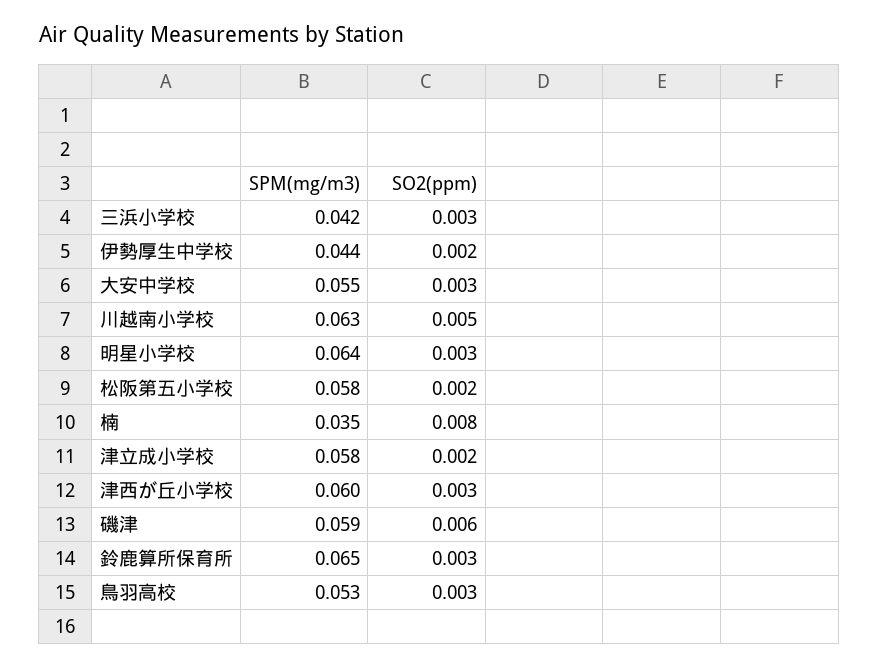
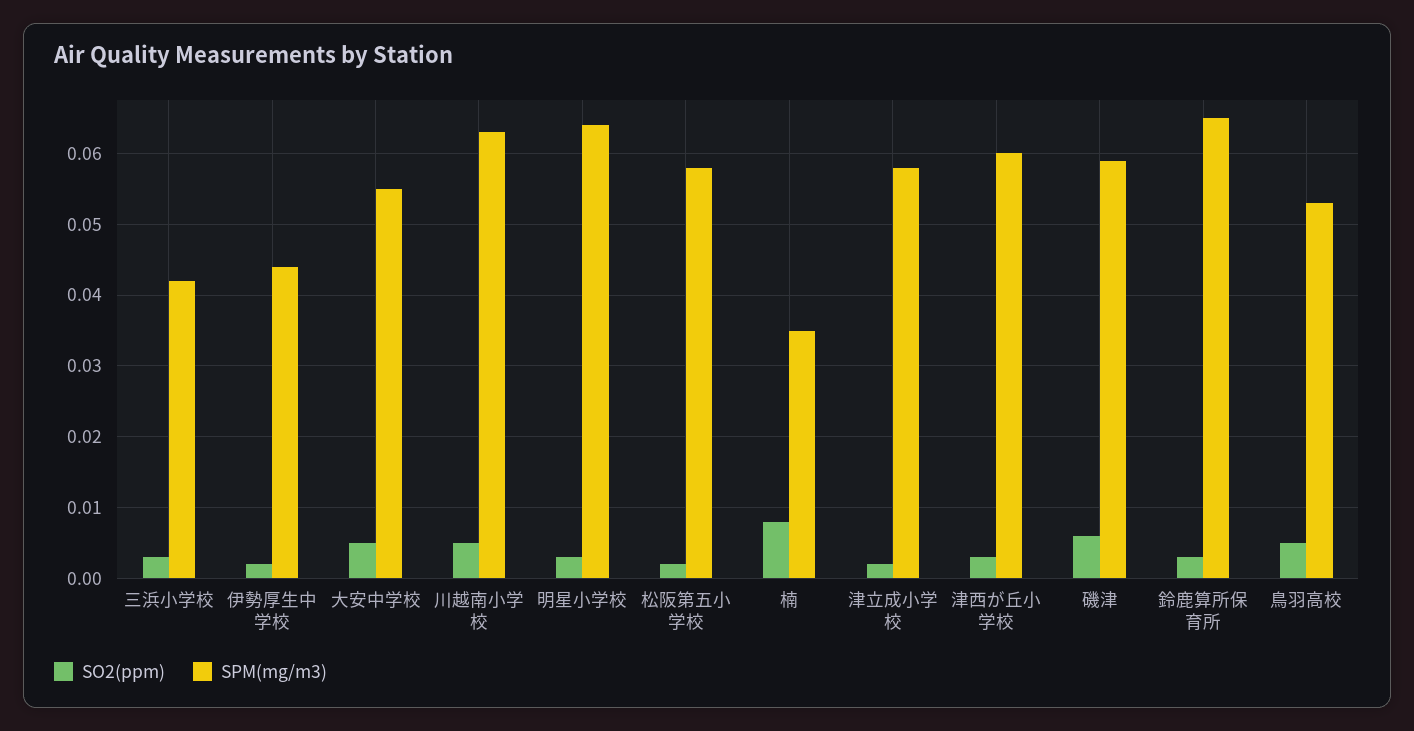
SO2(ppm), 大安中学校: 0.003 -> 0.005
SO2(ppm), 鳥羽高校: 0.003 -> 0.005

